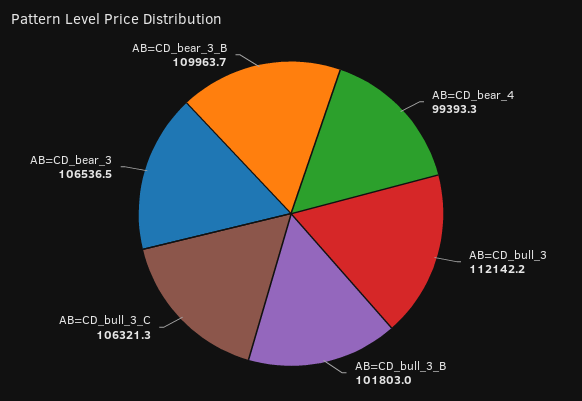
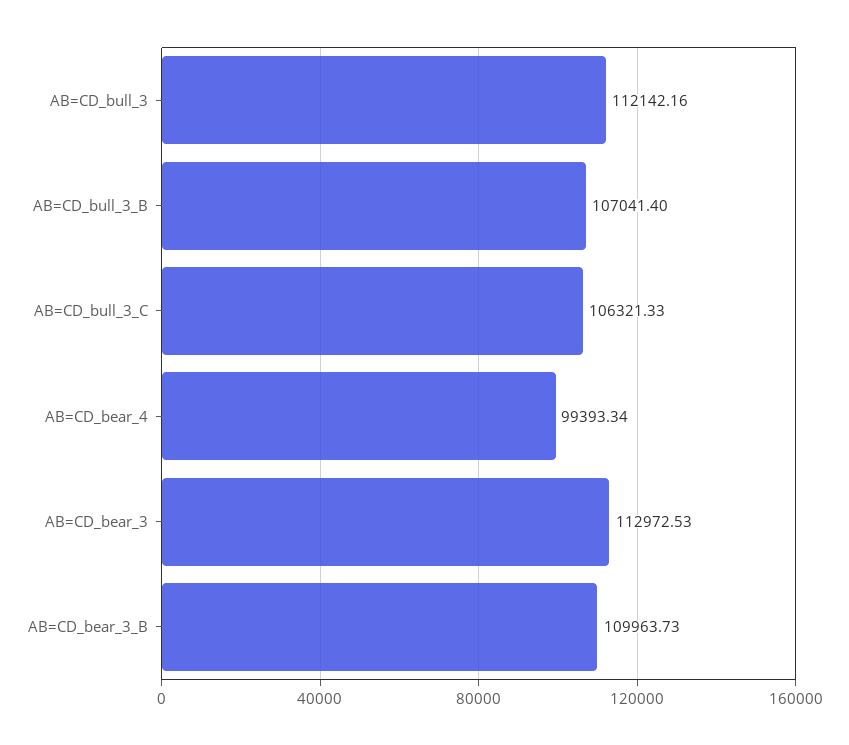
AB=CD_bull_3_B: 101803 -> 107041.4
AB=CD_bear_3: 106536.5 -> 112972.53

